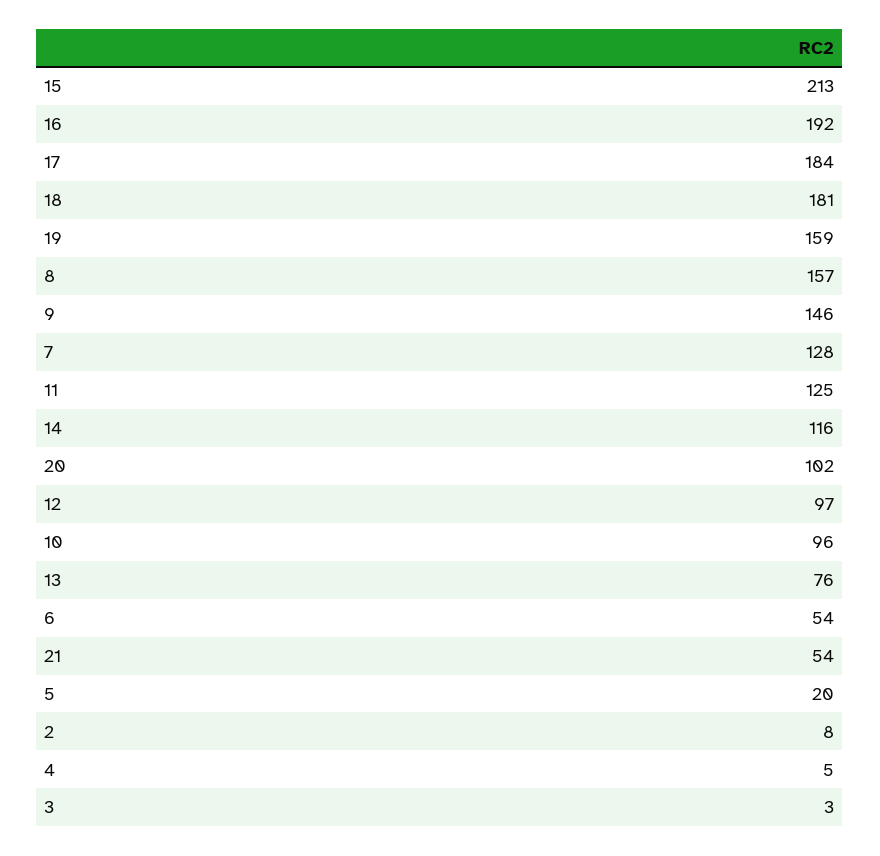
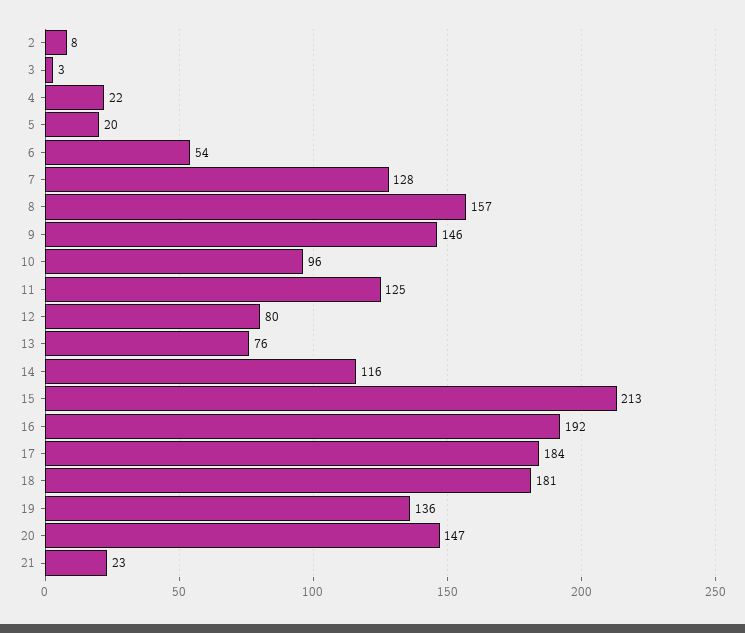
19: 159 -> 136
20: 102 -> 147
12: 97 -> 80
21: 54 -> 23
4: 5 -> 22

